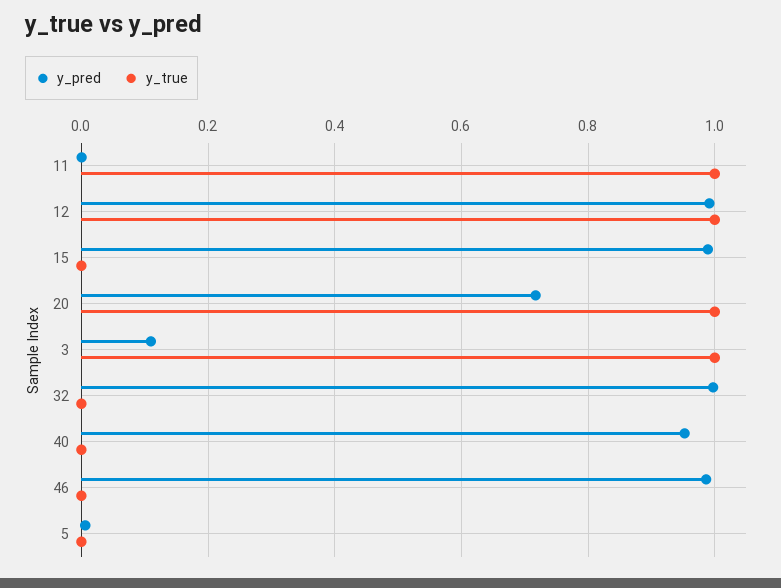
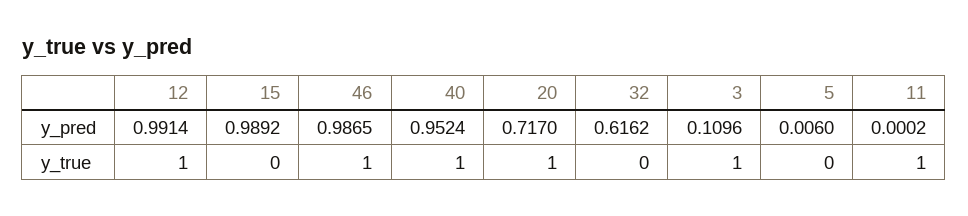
y_pred, 32: 1 -> 0.6162
y_true, 40: 0 -> 1
y_true, 46: 0 -> 1

